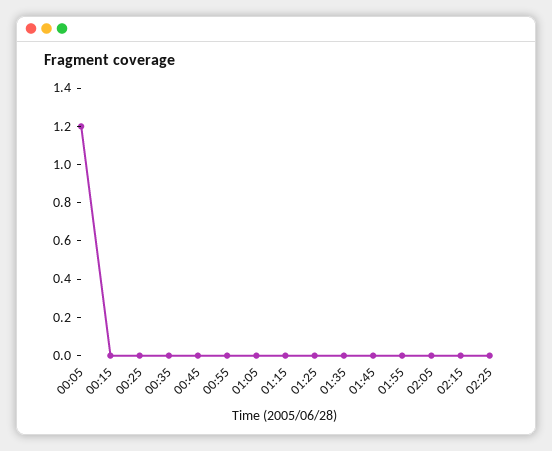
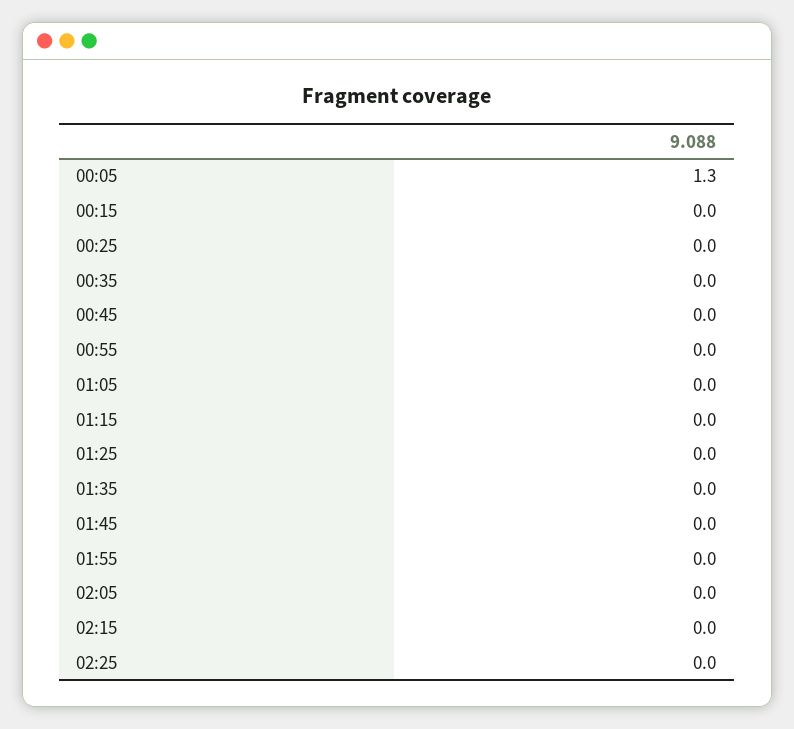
00:05: 1.2 -> 1.3

